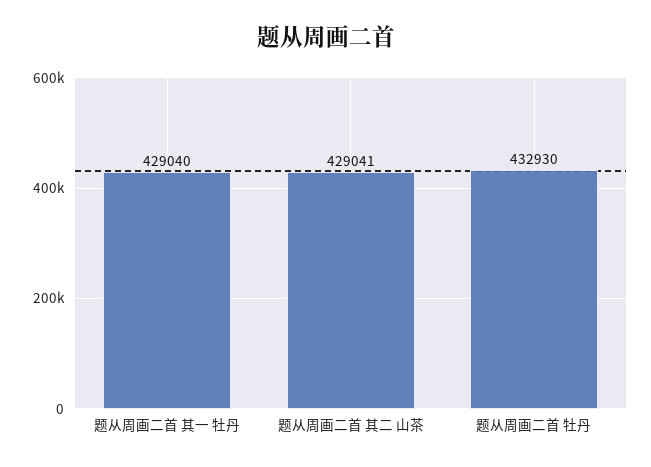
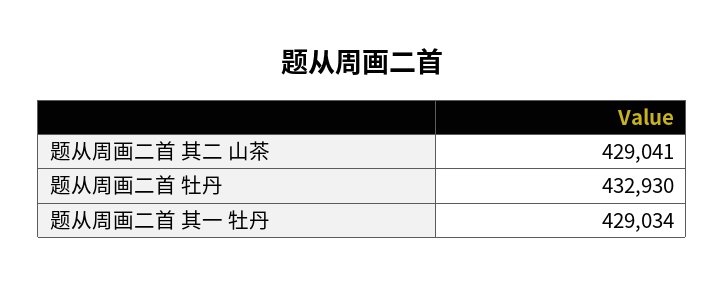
题从周画二首 其一 牡丹: 429040 -> 429034

